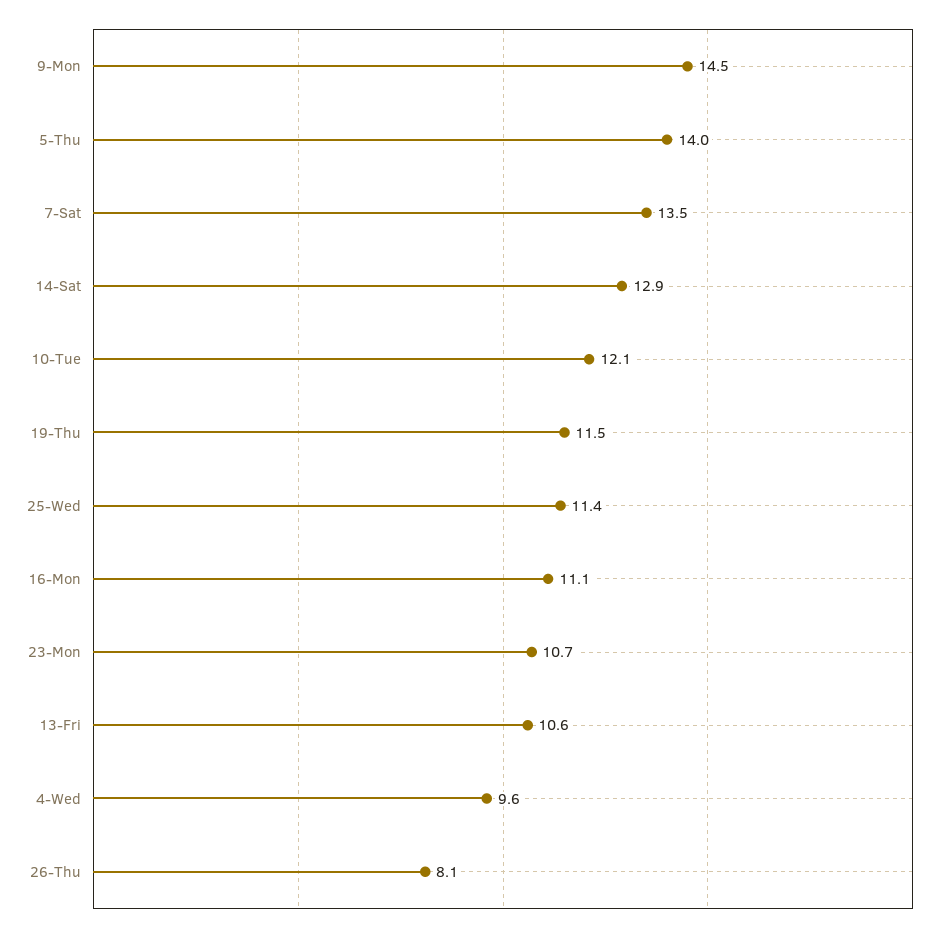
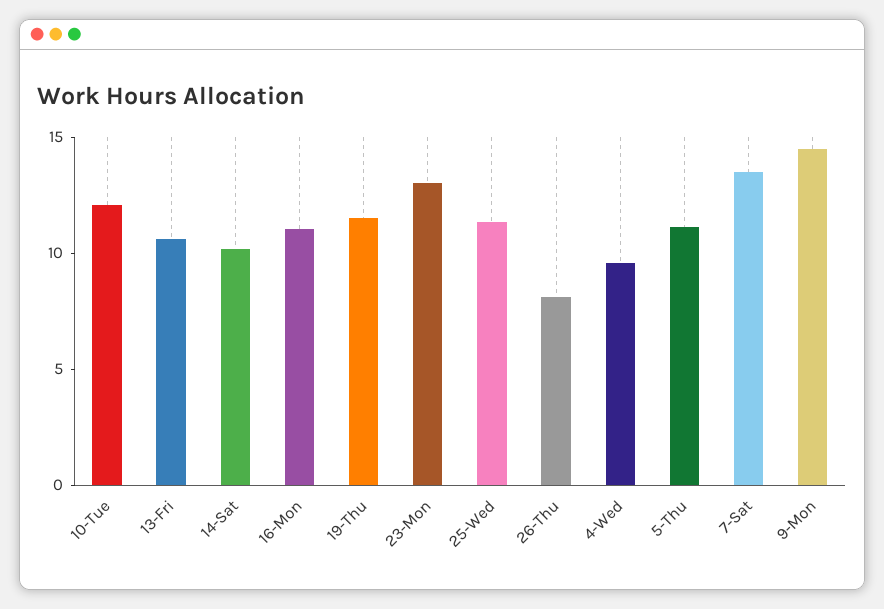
5-Thu: 14 -> 11
14-Sat: 12.9 -> 10
23-Mon: 10.7 -> 13

